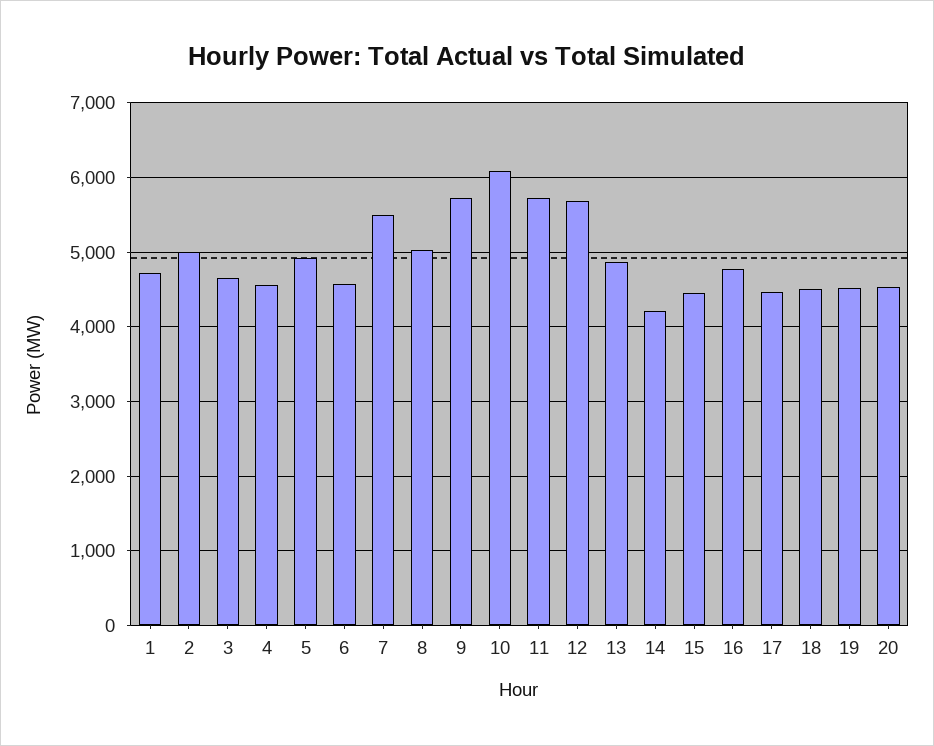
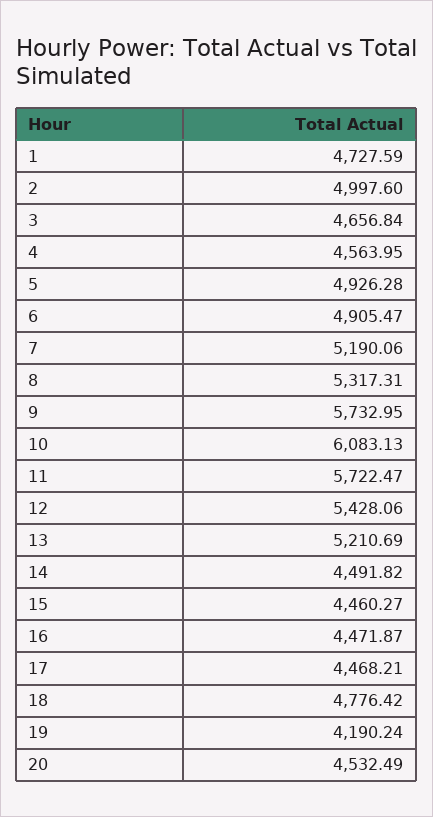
6: 4600 -> 4905.47
7: 5500 -> 5190.06
8: 5000 -> 5317.31
12: 5700 -> 5428.06
13: 4900 -> 5210.69
14: 4200 -> 4491.82
16: 4800 -> 4471.87
18: 4500 -> 4776.42
19: 4500 -> 4190.24

